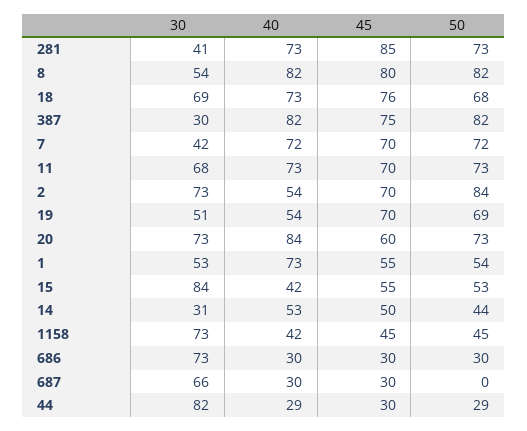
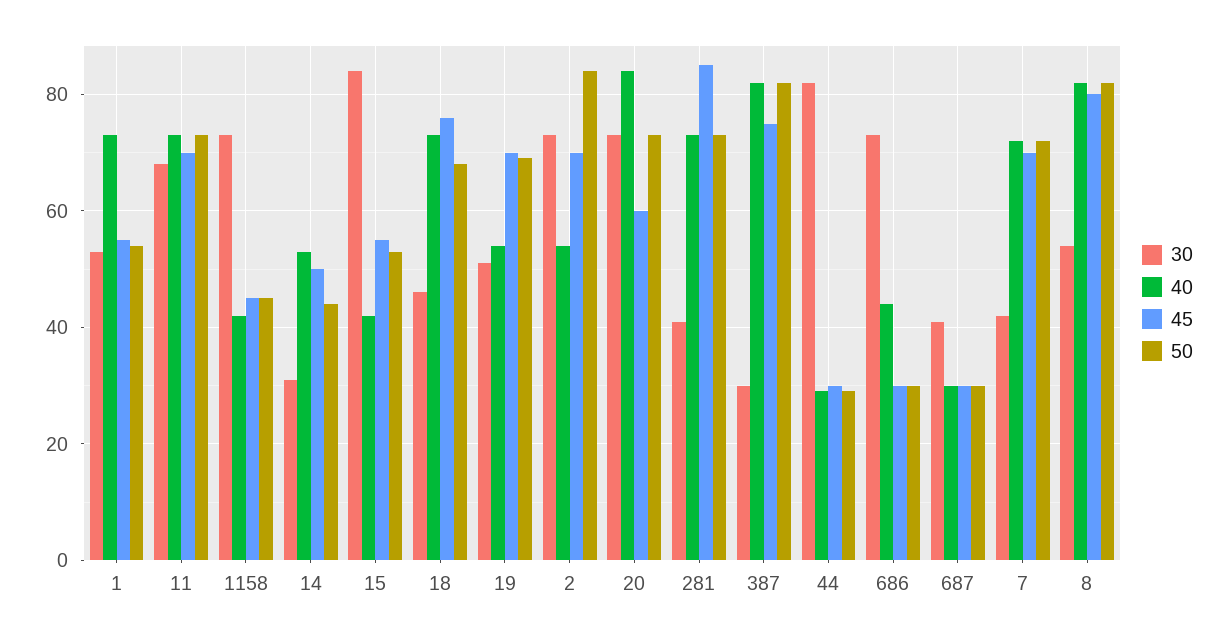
30, 18: 69 -> 45
40, 686: 30 -> 45
30, 687: 66 -> 40
50, 687: 0 -> 30

